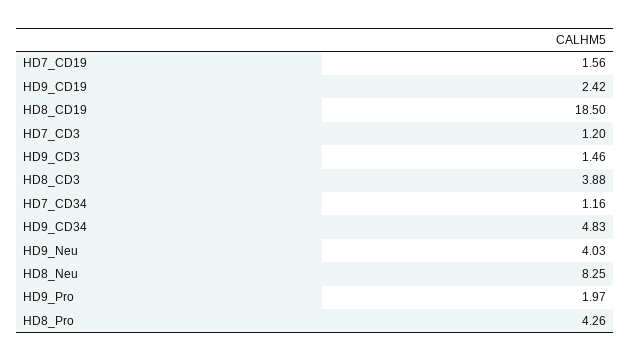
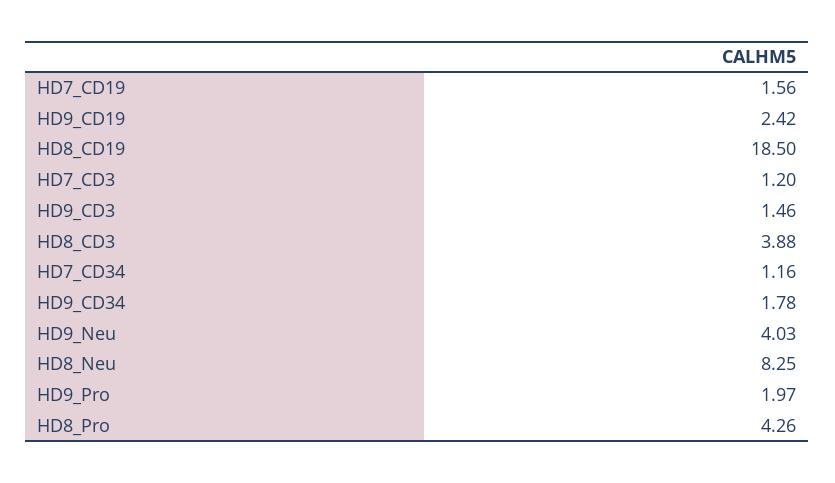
HD9_CD34: 4.83 -> 1.78

